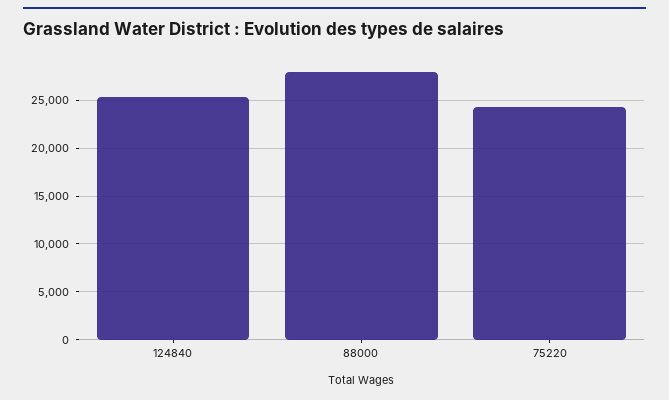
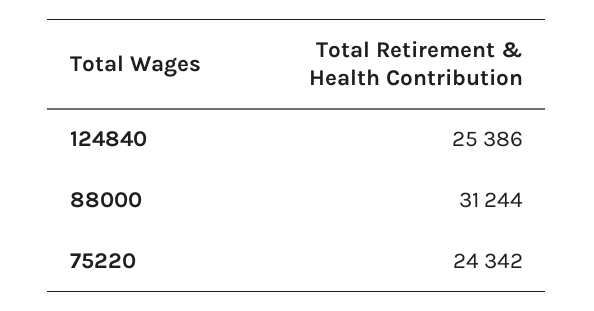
88000: 28000 -> 31244

